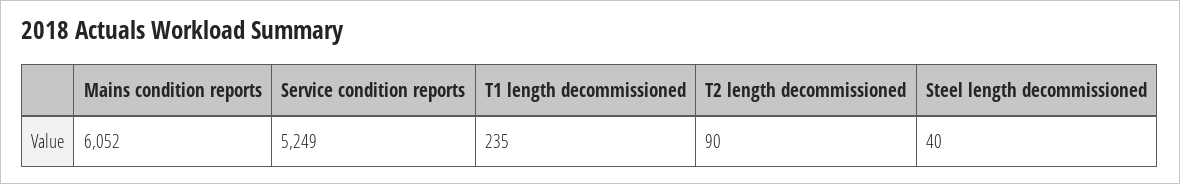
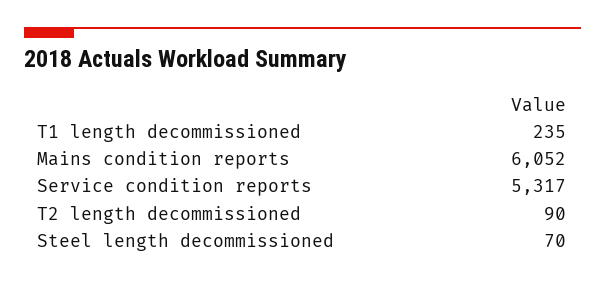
Service condition reports: 5249 -> 5317
Steel length decommissioned: 40 -> 70

